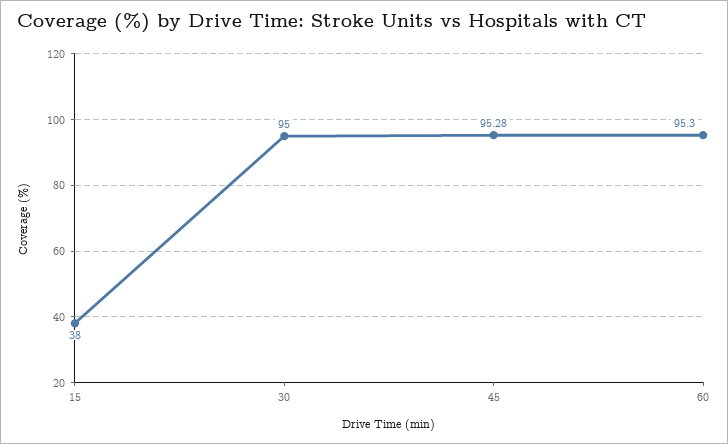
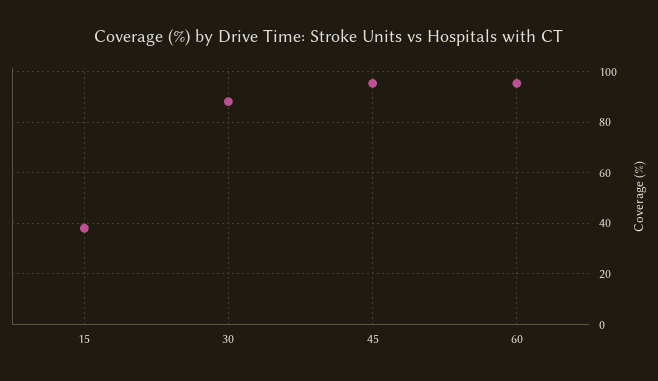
30: 95 -> 87.5

